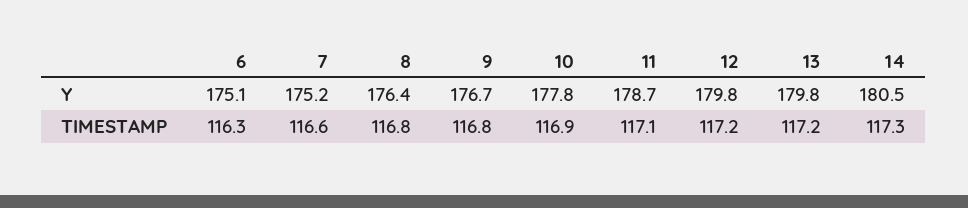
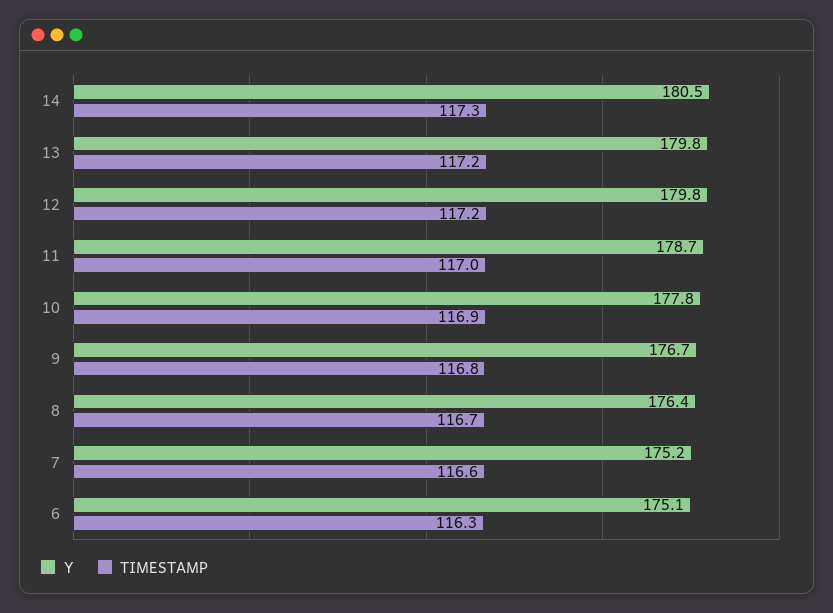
TIMESTAMP, 8: 116.8 -> 116.7
TIMESTAMP, 11: 117.1 -> 117

